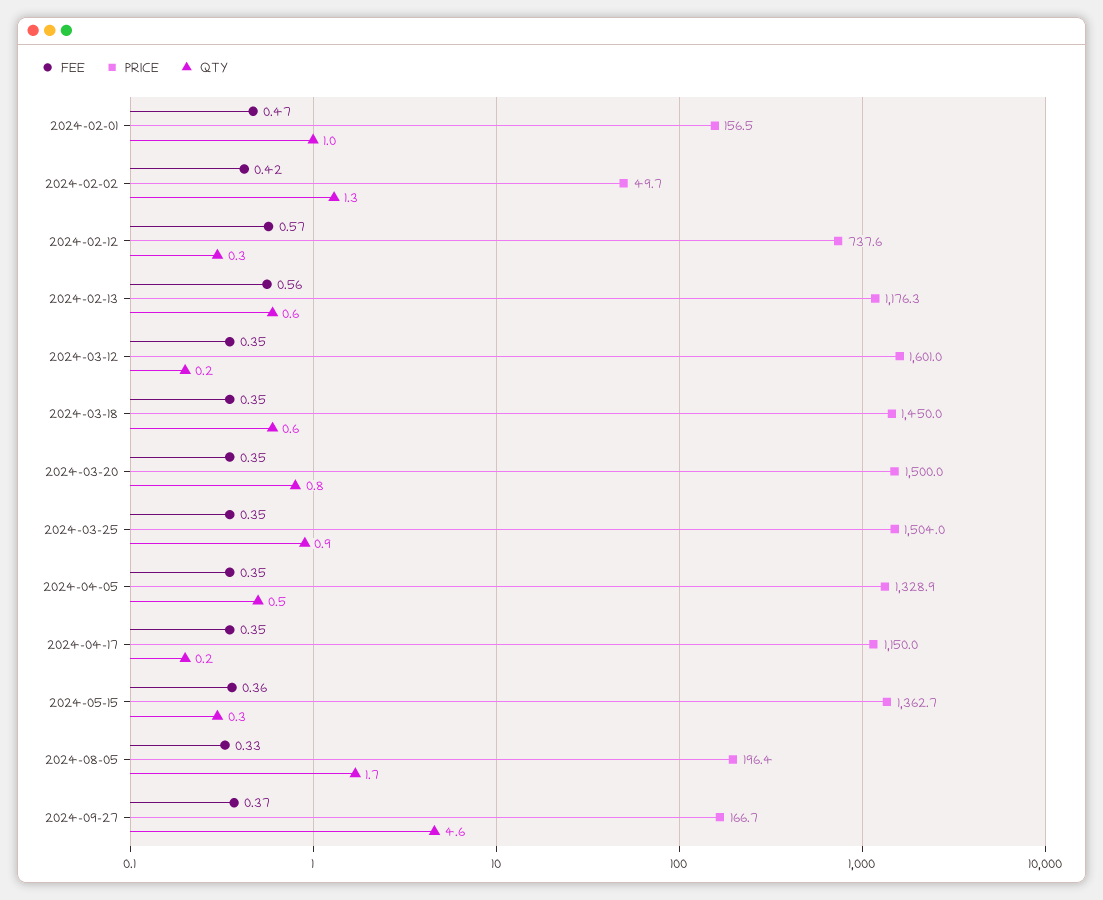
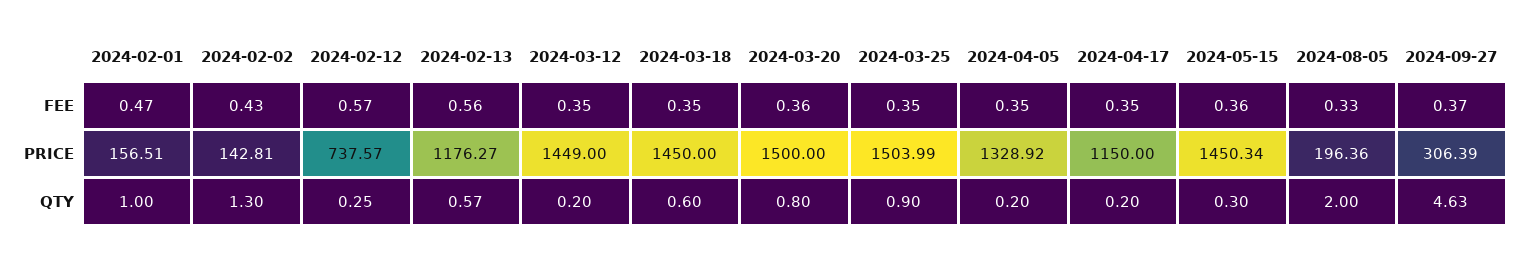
FEE, 2024-02-02: 0.42 -> 0.43
PRICE, 2024-02-02: 49.7 -> 142.81
PRICE, 2024-03-12: 1601 -> 1449
FEE, 2024-03-20: 0.35 -> 0.36
QTY, 2024-04-05: 0.5 -> 0.2
PRICE, 2024-05-15: 1362.7 -> 1450.34
QTY, 2024-08-05: 1.7 -> 2
PRICE, 2024-09-27: 166.7 -> 306.39

